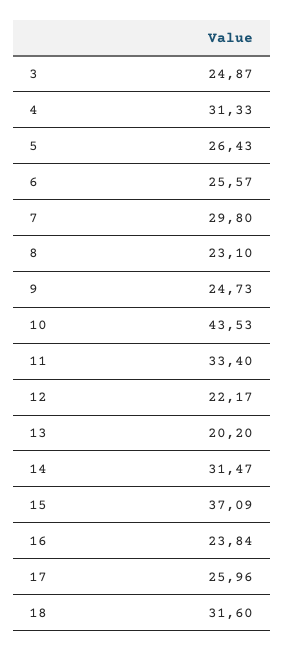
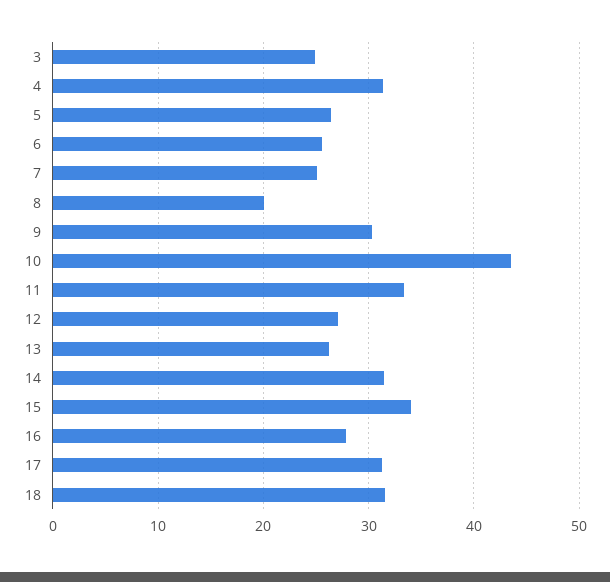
7: 29.8 -> 25
8: 23.1 -> 20
9: 24.73 -> 30
12: 22.17 -> 27
13: 20.2 -> 26
15: 37.09 -> 34
16: 23.84 -> 28
17: 25.96 -> 31

